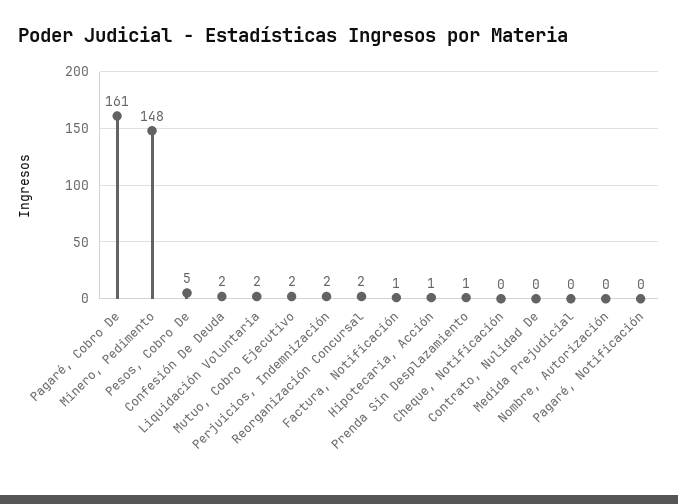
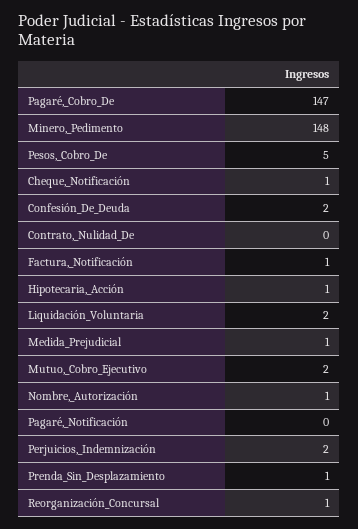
Pagaré, Cobro De: 161 -> 147
Reorganización Concursal: 2 -> 1
Cheque, Notificación: 0 -> 1
Medida Prejudicial: 0 -> 1
Nombre, Autorización: 0 -> 1

